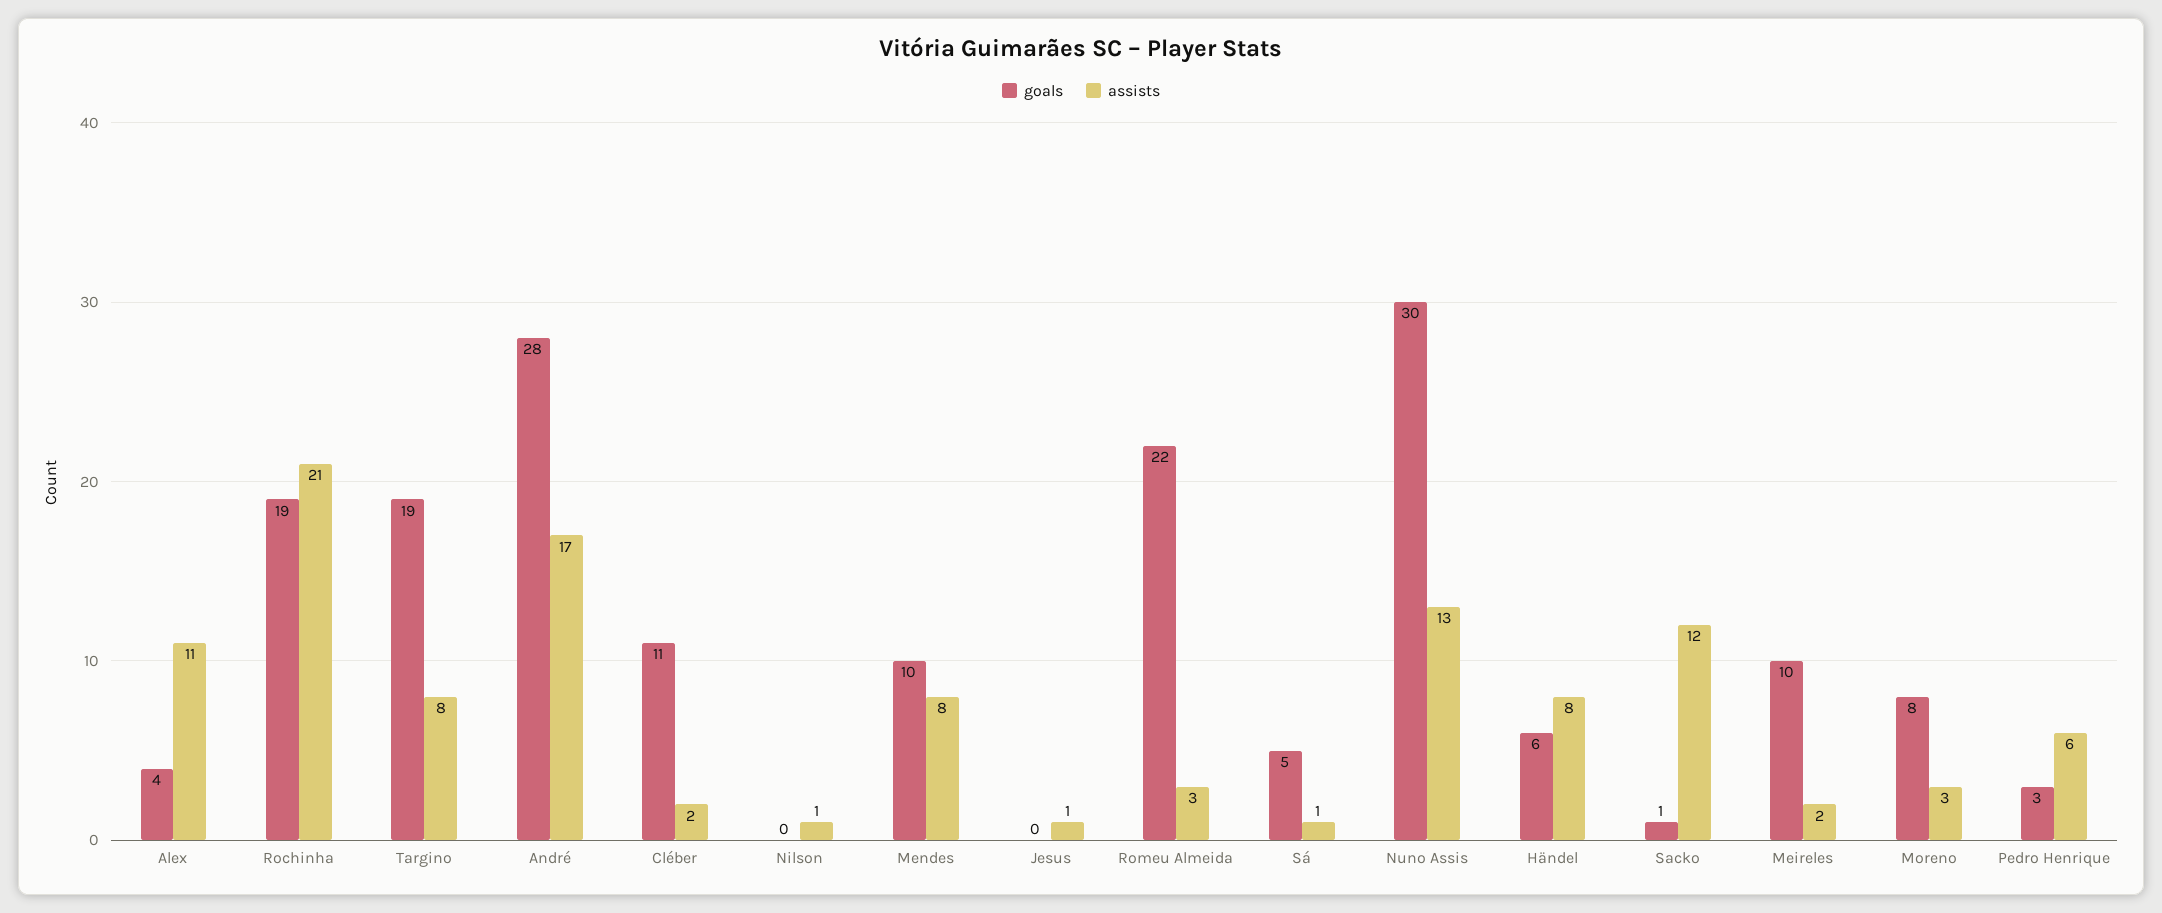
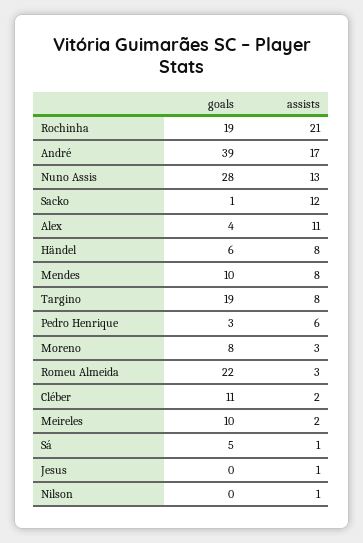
goals, André: 28 -> 39
goals, Nuno Assis: 30 -> 28

